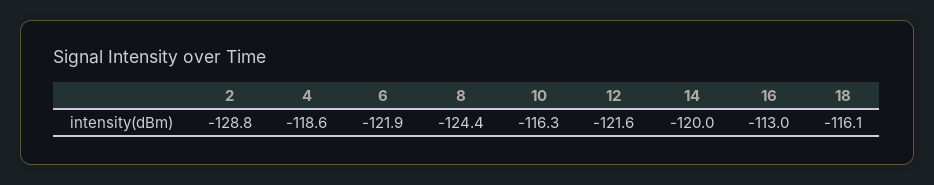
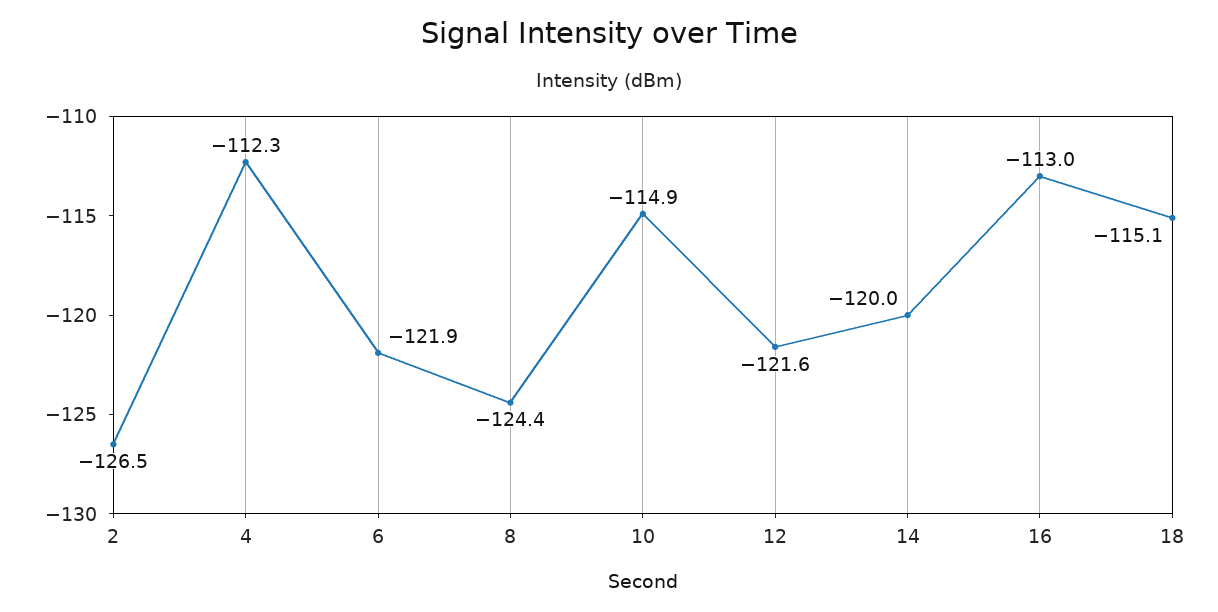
2: -128.8 -> -126.5
4: -118.6 -> -112.3
10: -116.3 -> -114.9
18: -116.1 -> -115.1

